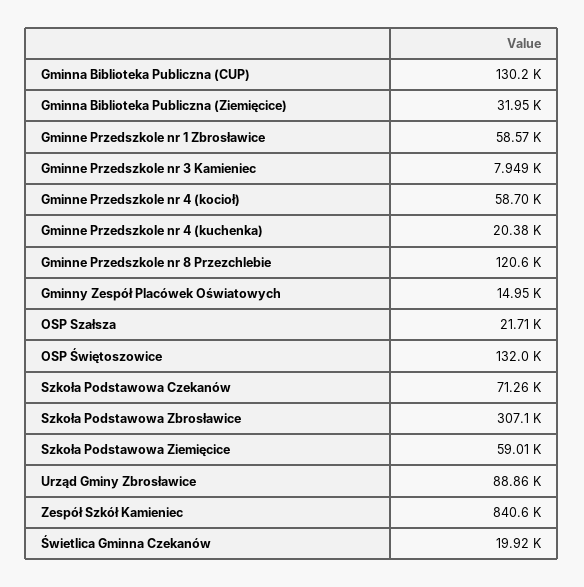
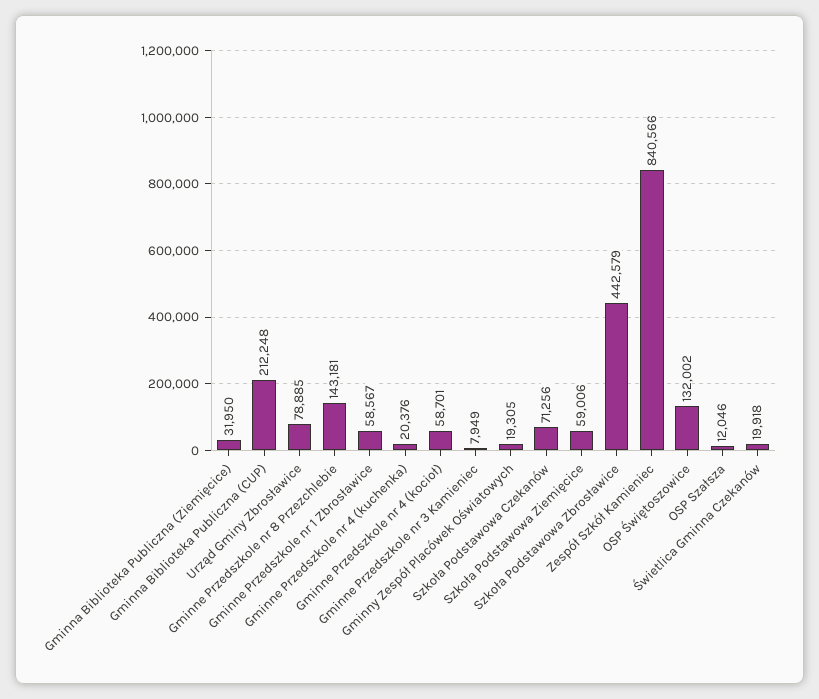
Gminna Biblioteka Publiczna (CUP): 130200 -> 212248
Gminne Przedszkole nr 8 Przezchlebie: 120600 -> 143181
Gminny Zespół Placówek Oświatowych: 14950 -> 19305
OSP Szałsza: 21710 -> 12046
Szkoła Podstawowa Zbrosławice: 307100 -> 442579
Urząd Gminy Zbrosławice: 88860 -> 78885

